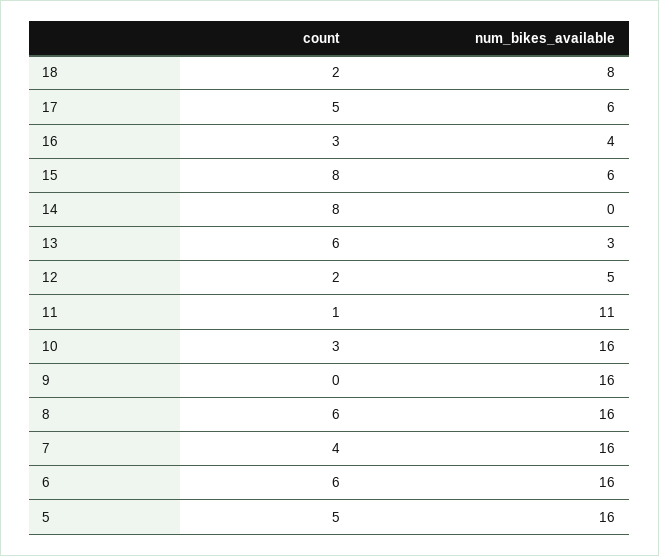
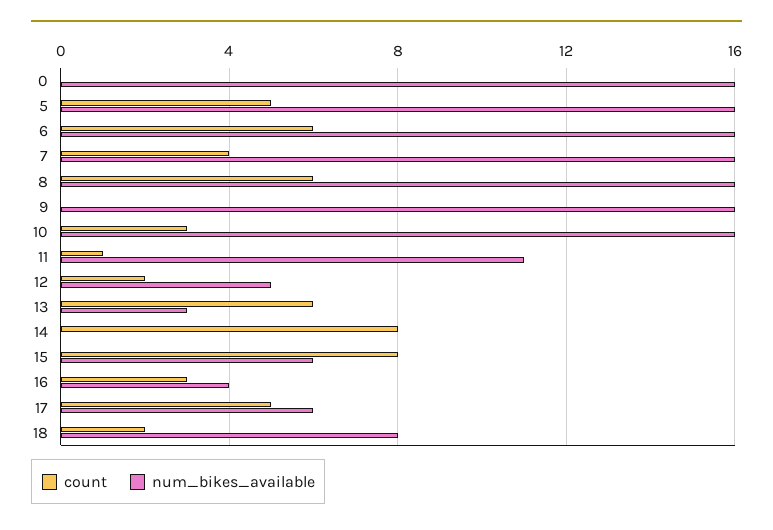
count, 0: none -> 0
num_bikes_available, 0: none -> 16

